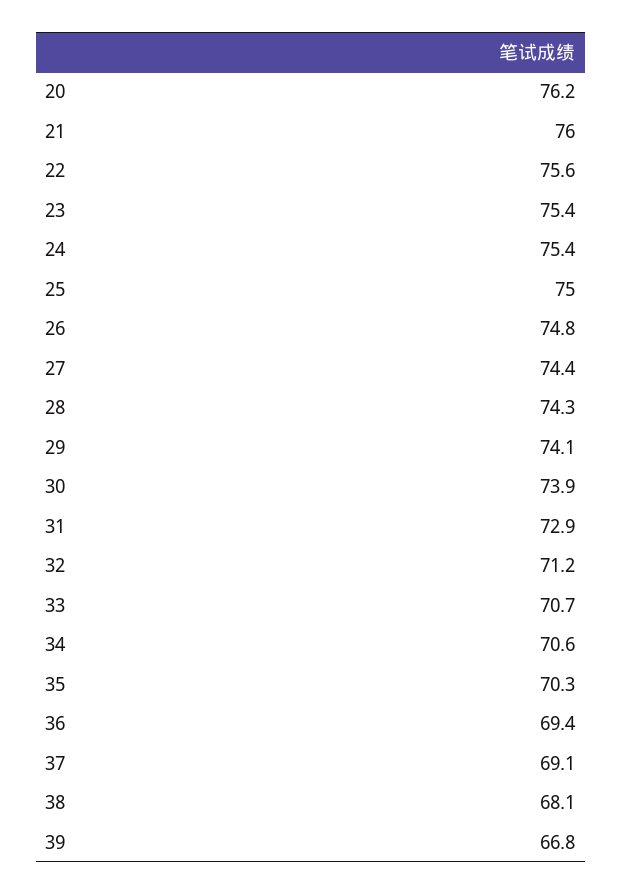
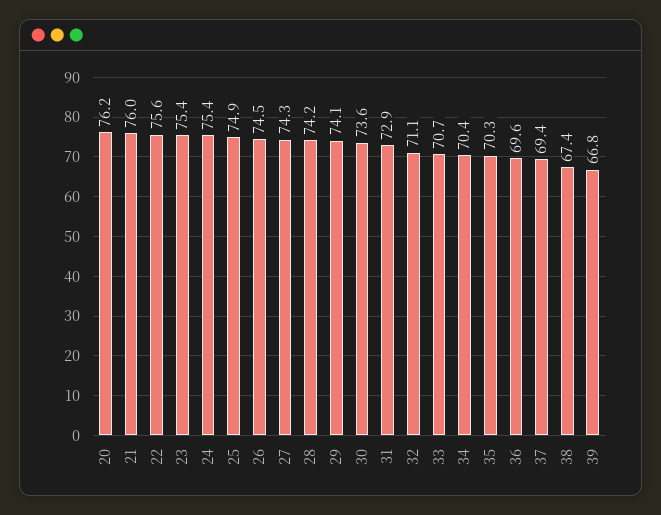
25: 75 -> 74.9
26: 74.8 -> 74.5
27: 74.4 -> 74.3
28: 74.3 -> 74.2
30: 73.9 -> 73.6
32: 71.2 -> 71.1
34: 70.6 -> 70.4
36: 69.4 -> 69.6
37: 69.1 -> 69.4
38: 68.1 -> 67.4

